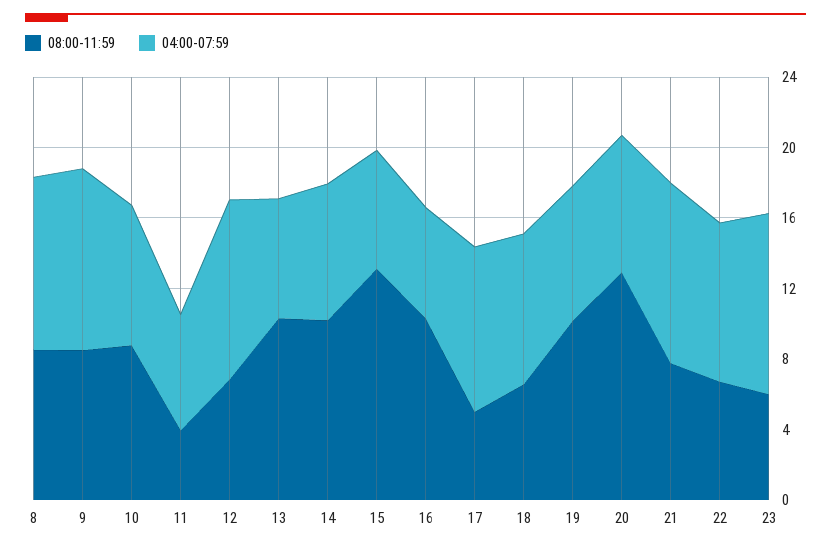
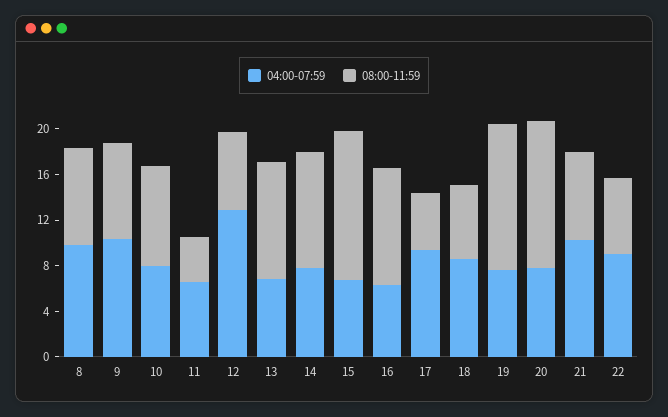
04:00-07:59, 12: 10 -> 13
08:00-11:59, 19: 10 -> 13
08:00-11:59, 23: 6 -> none
04:00-07:59, 23: 10 -> none

